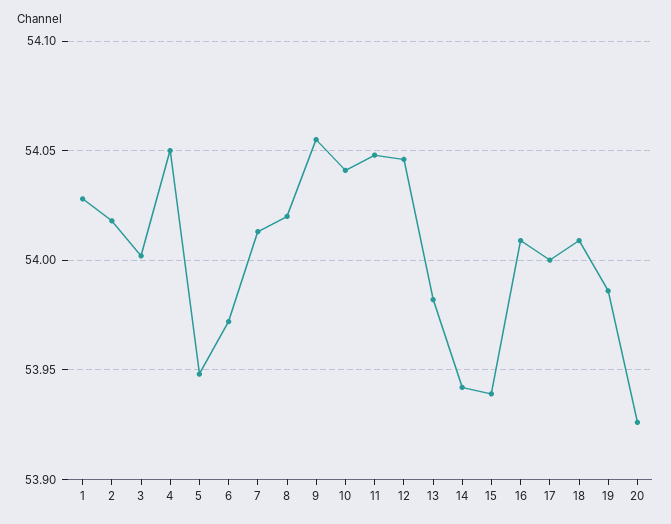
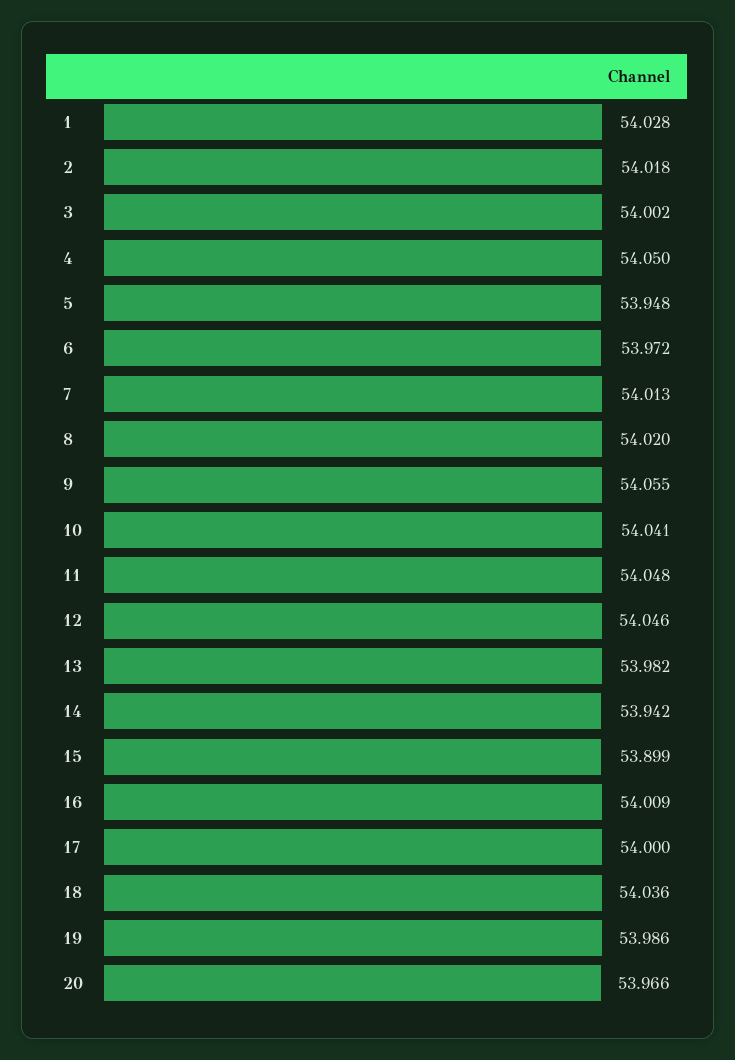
15: 53.94 -> 53.899
18: 54.01 -> 54.036
20: 53.925 -> 53.966

